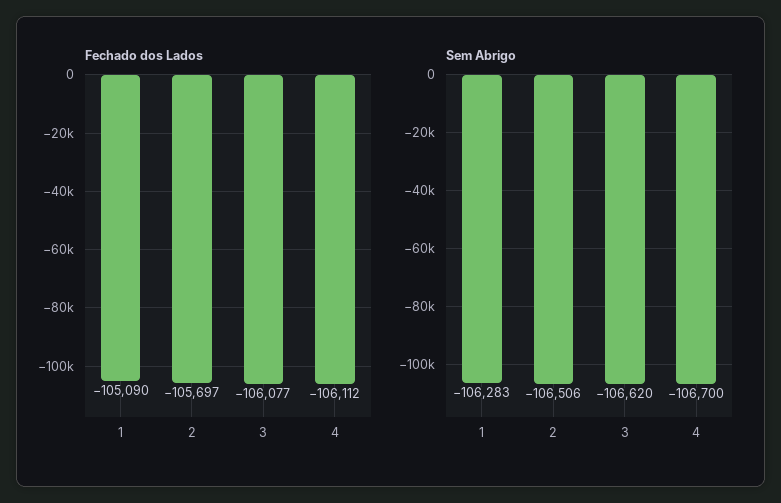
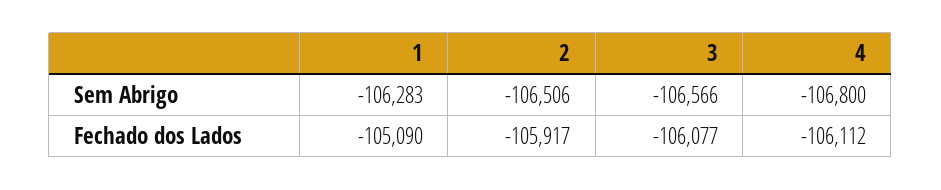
Fechado dos Lados, 2: -105697 -> -105917
Sem Abrigo, 3: -106620 -> -106566
Sem Abrigo, 4: -106700 -> -106800

